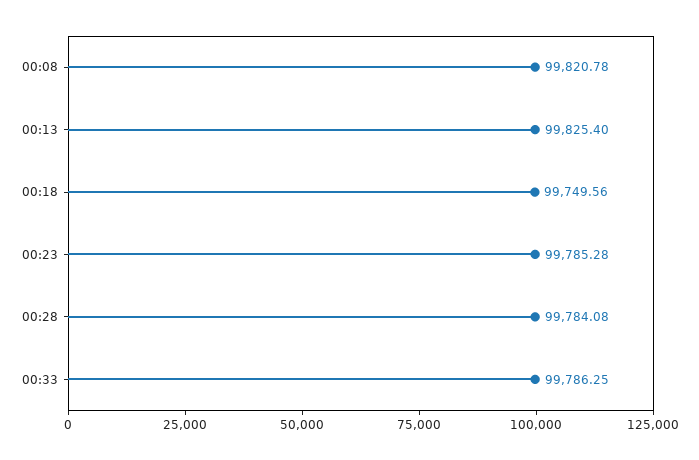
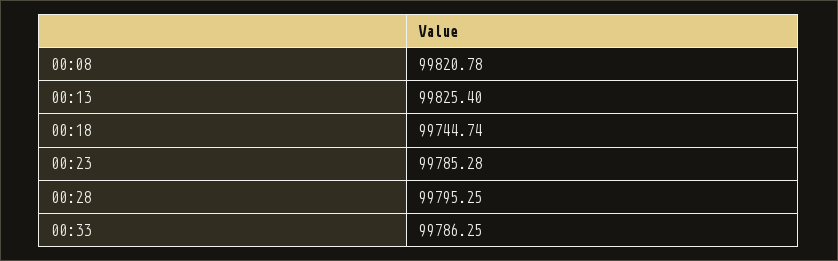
00:18: 99749.56 -> 99744.74
00:28: 99784.08 -> 99795.25

